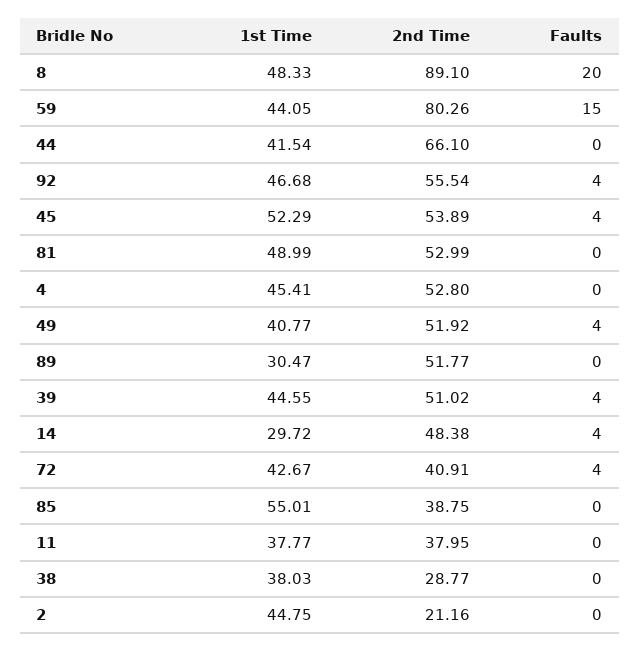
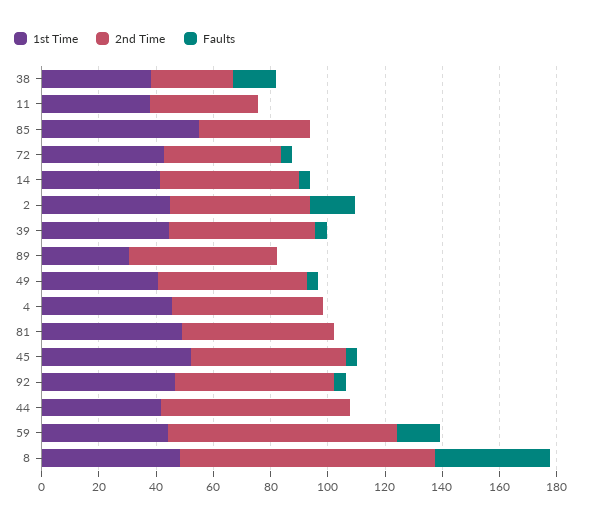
Faults, 8: 20 -> 40
1st Time, 14: 29.72 -> 40
Faults, 38: 0 -> 15
2nd Time, 2: 21.16 -> 50
Faults, 2: 0 -> 15

